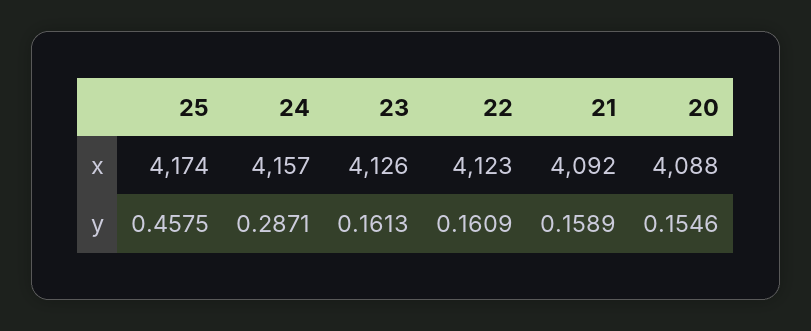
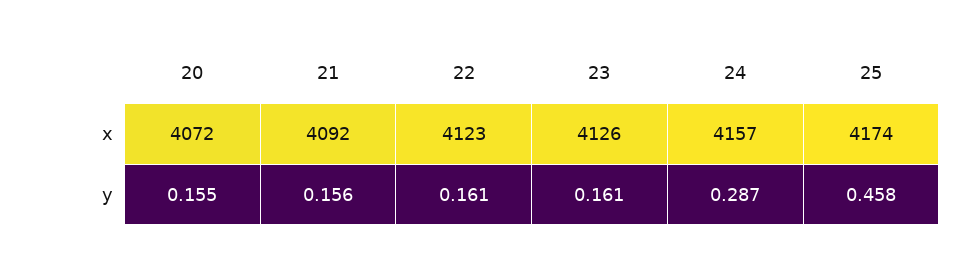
20, x: 4088 -> 4072
21, y: 0.1589 -> 0.156

